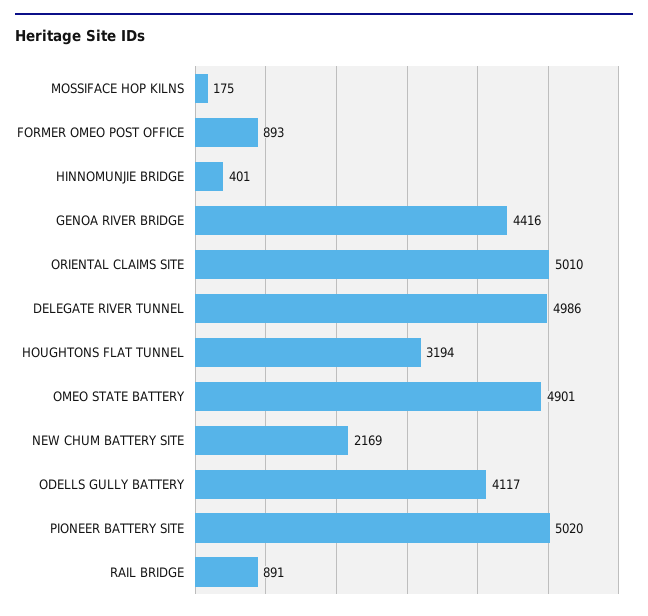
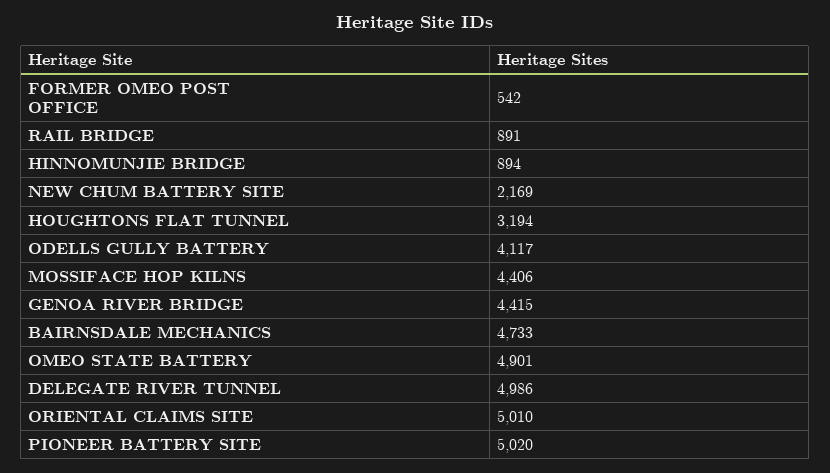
MOSSIFACE HOP KILNS: 175 -> 4406
FORMER OMEO POST OFFICE: 893 -> 542
HINNOMUNJIE BRIDGE: 401 -> 894
GENOA RIVER BRIDGE: 4416 -> 4415
BAIRNSDALE MECHANICS: none -> 4733

